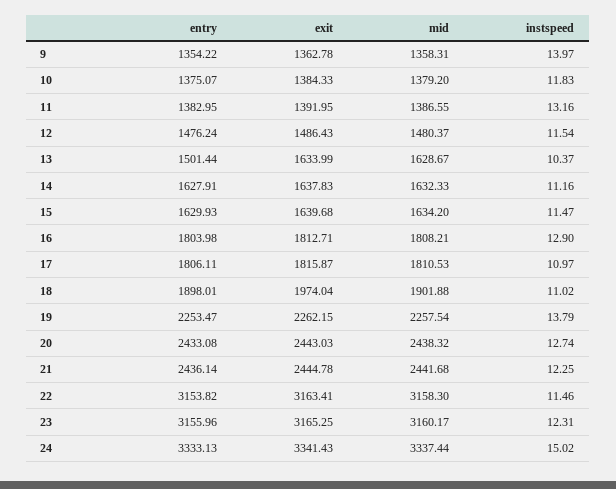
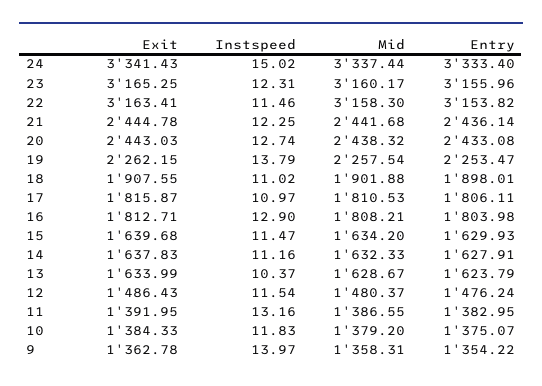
entry, 13: 1501.44 -> 1623.79
exit, 18: 1974.04 -> 1907.55
entry, 24: 3333.13 -> 3333.4

